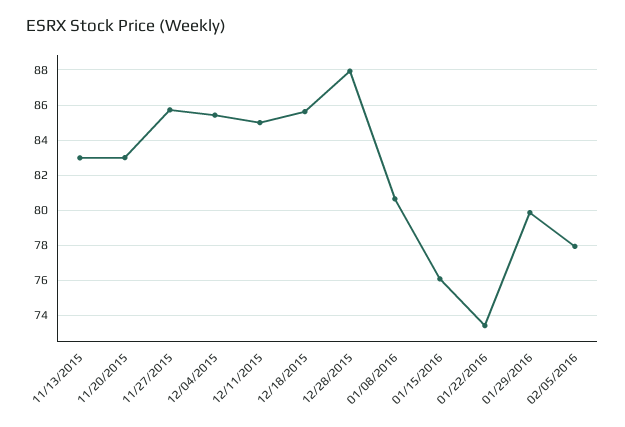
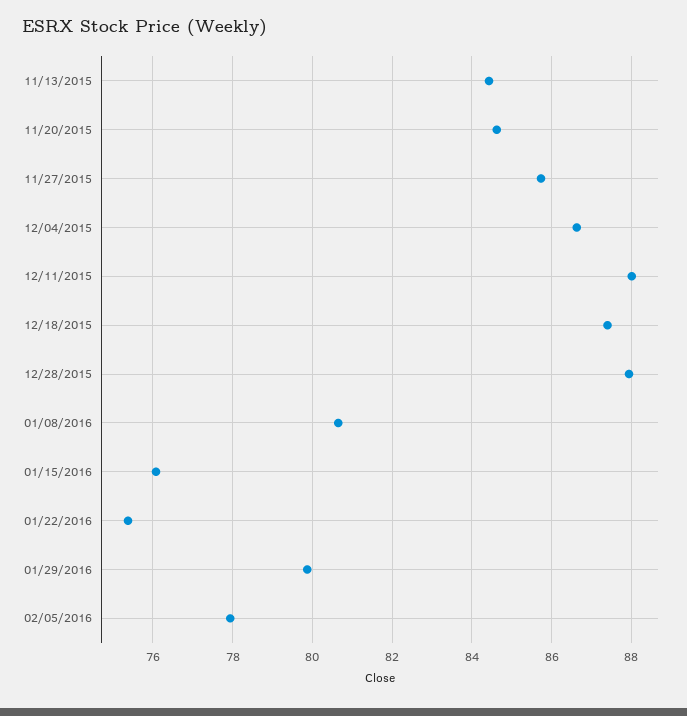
11/13/2015: 83 -> 84.4
11/20/2015: 83 -> 84.6
12/04/2015: 85.5 -> 86.6
12/11/2015: 85 -> 88
12/18/2015: 85.5 -> 87.4
01/22/2016: 73.5 -> 75.4

